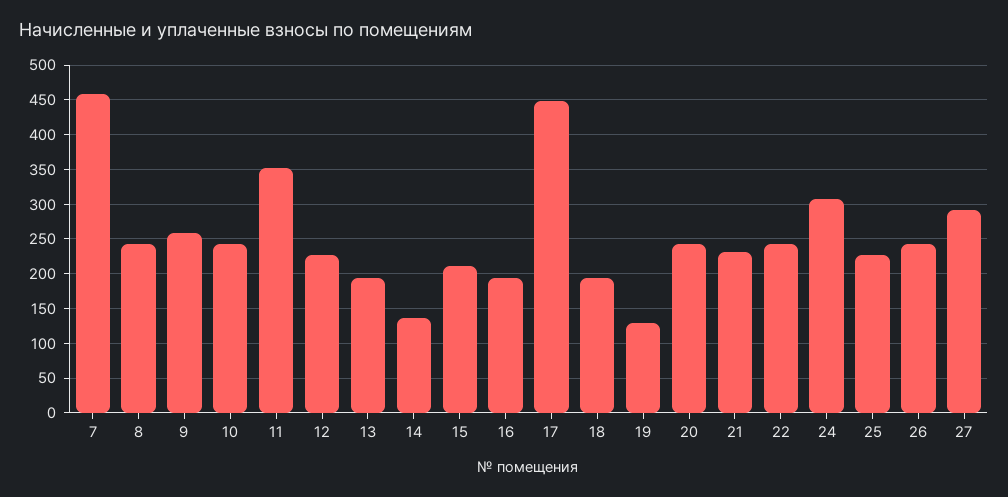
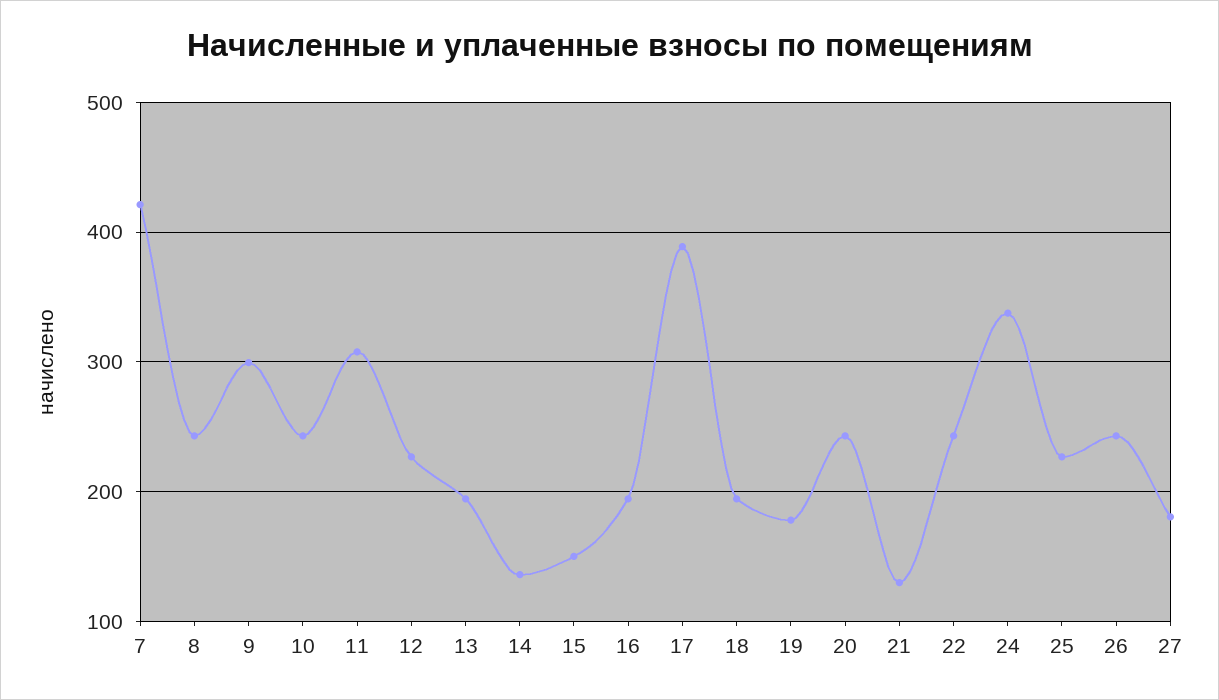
7: 460 -> 420
9: 260 -> 300
11: 350 -> 310
15: 210 -> 150
17: 450 -> 390
19: 130 -> 180
21: 230 -> 130
24: 310 -> 340
27: 290 -> 180

